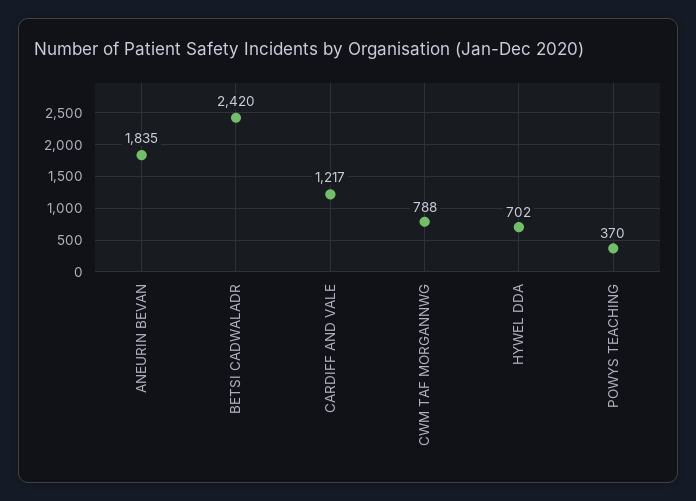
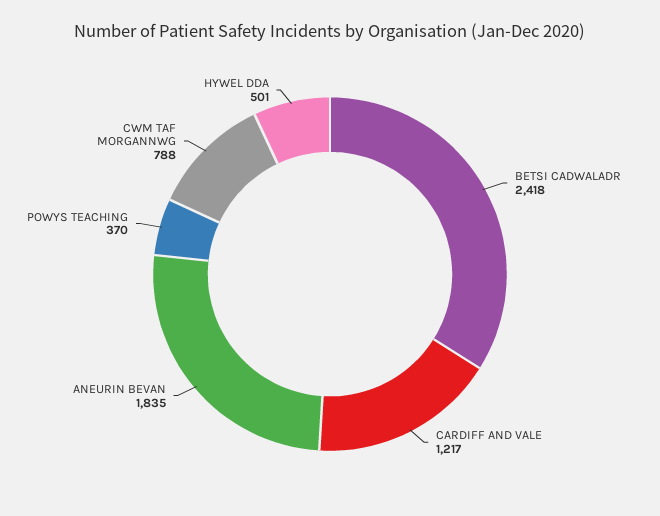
BETSI CADWALADR: 2420 -> 2418
HYWEL DDA: 702 -> 501

